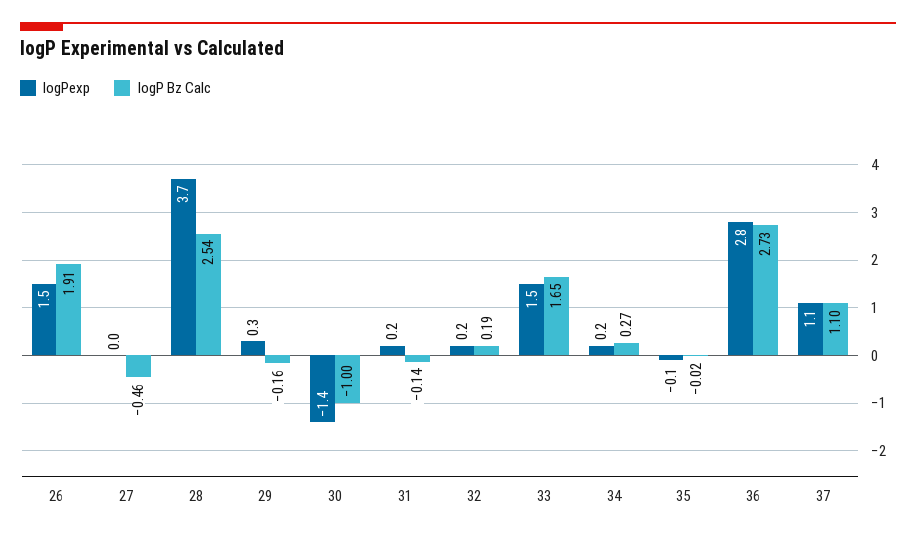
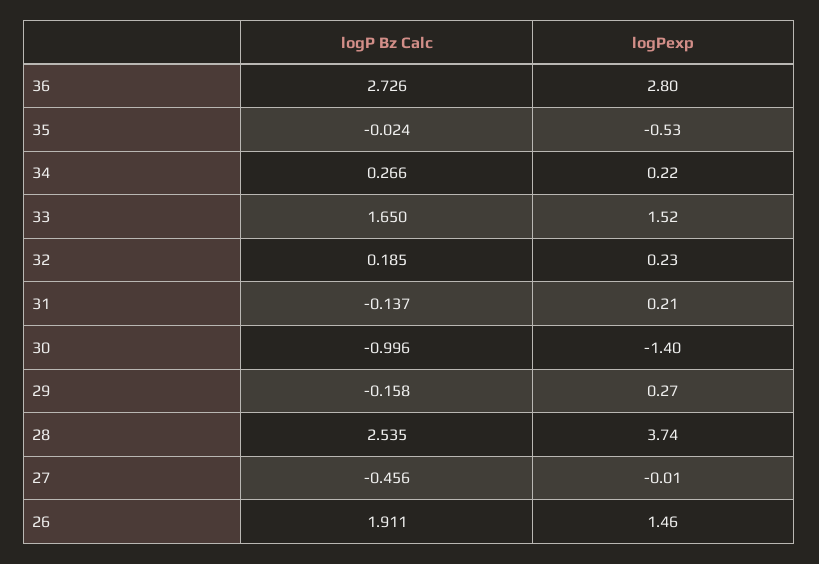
logPexp, 35: -0.1 -> -0.53
logPexp, 37: 1.1 -> none
logP Bz Calc, 37: 1.1 -> none

